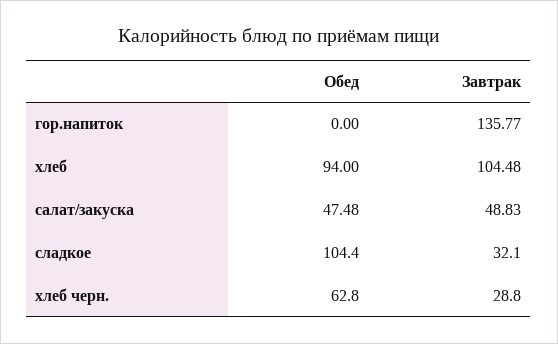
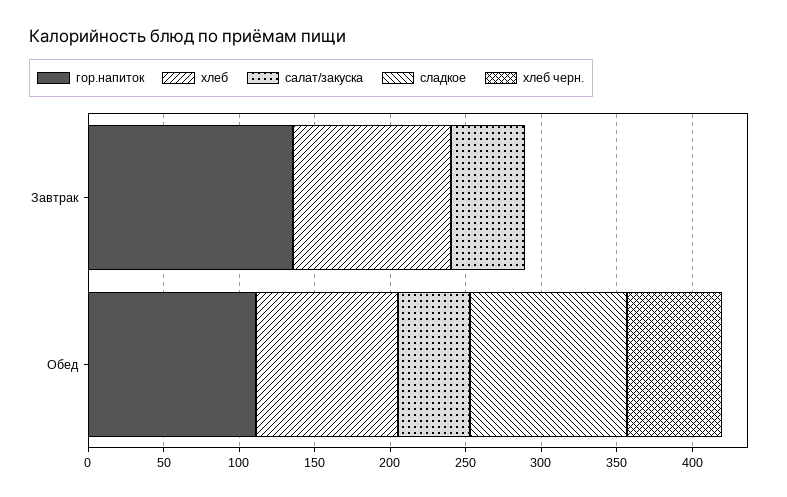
гор.напиток, Обед: 0 -> 110
сладкое, Завтрак: 32.1 -> 0
хлеб черн., Завтрак: 28.8 -> 0

